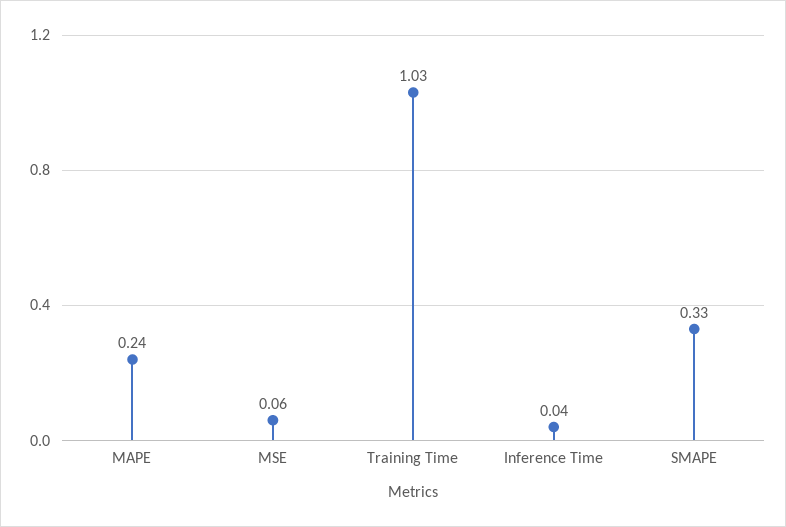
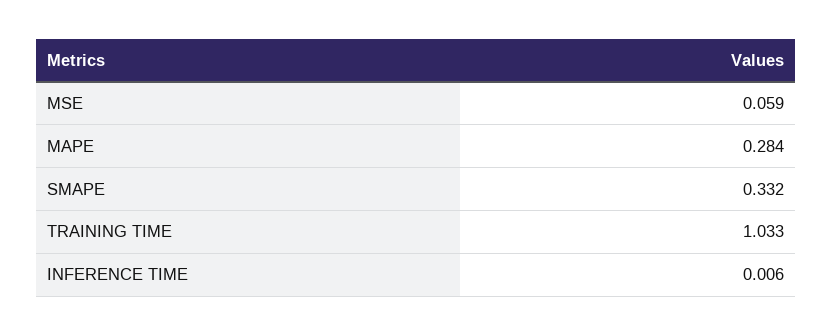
MAPE: 0.24 -> 0.284
Inference Time: 0.04 -> 0.006

